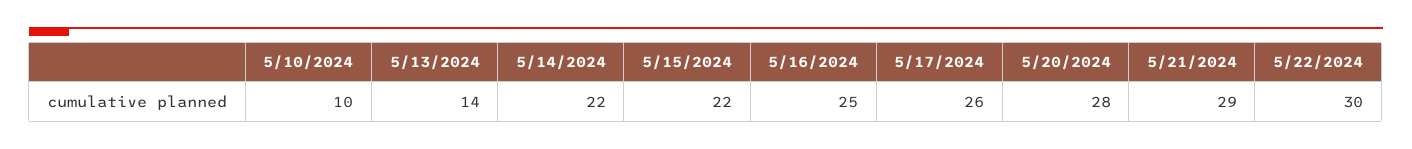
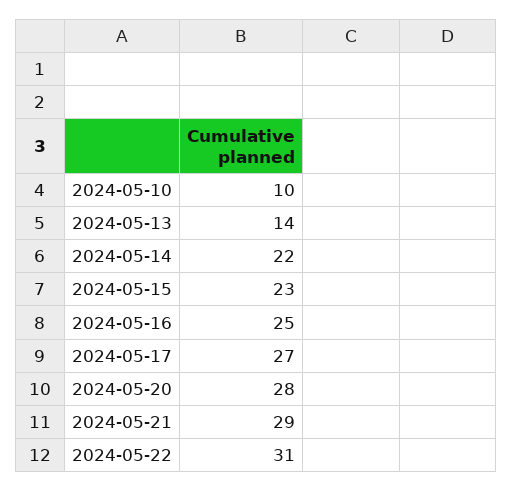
5/15/2024: 22 -> 23
5/17/2024: 26 -> 27
5/22/2024: 30 -> 31

